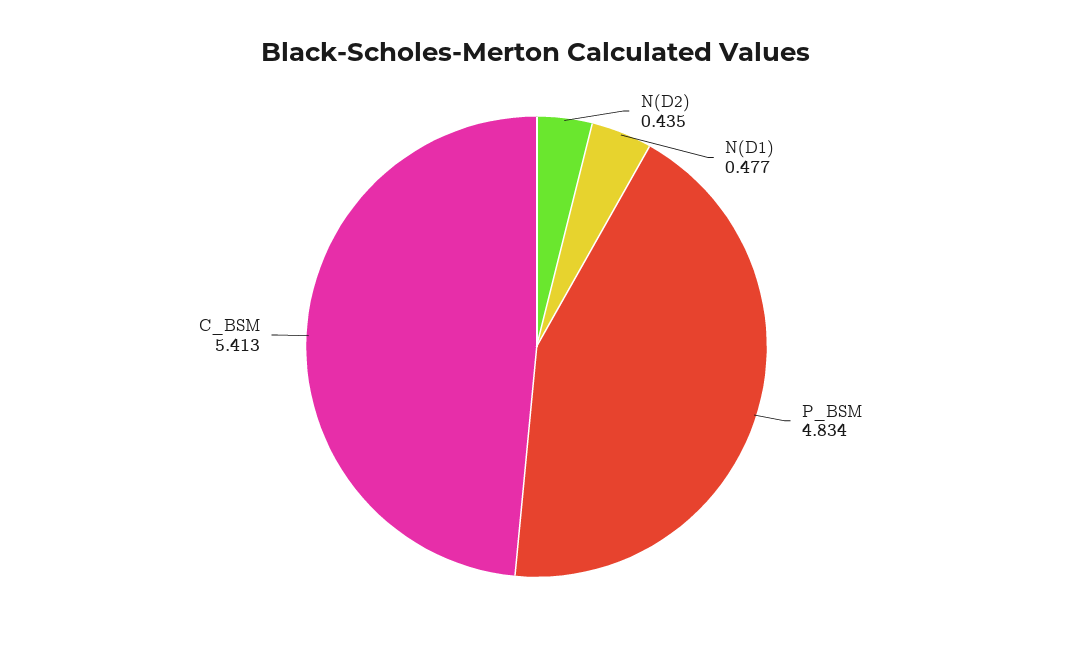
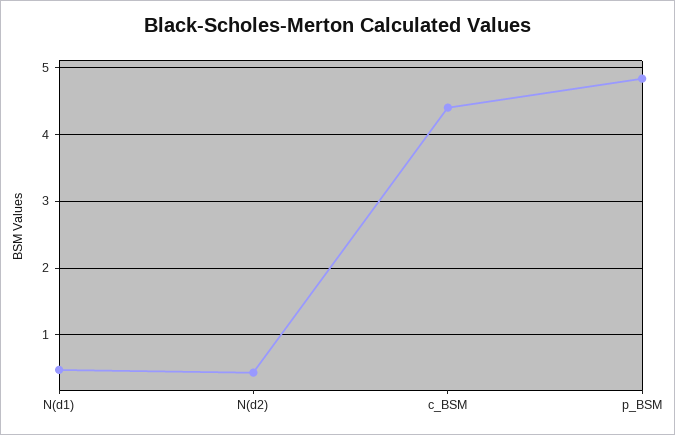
C_BSM: 5.413 -> 4.4

